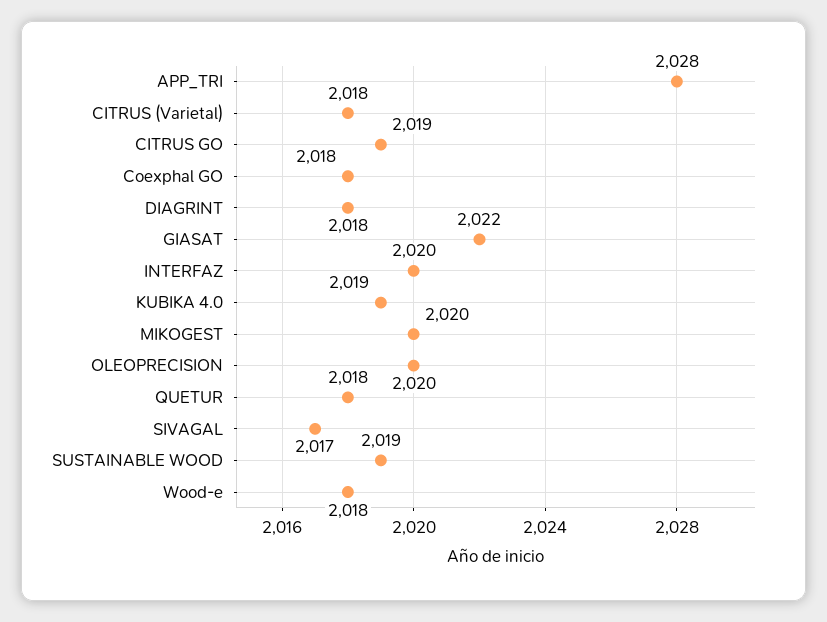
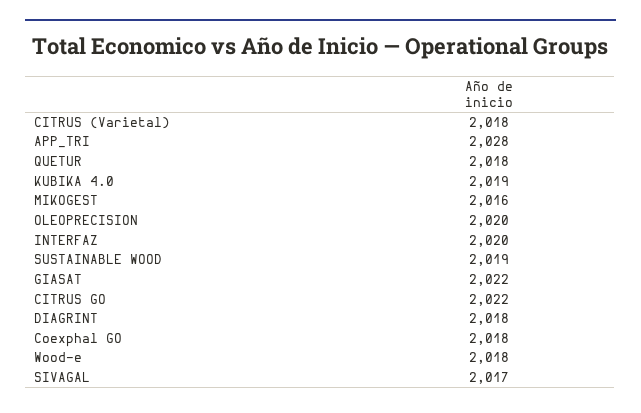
CITRUS GO: 2019 -> 2022
MIKOGEST: 2020 -> 2016

